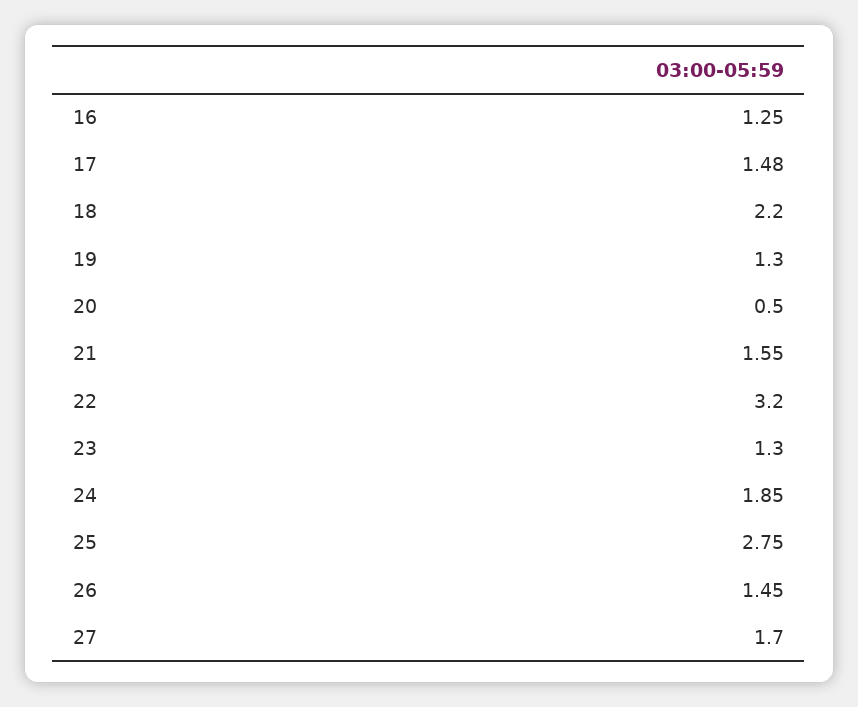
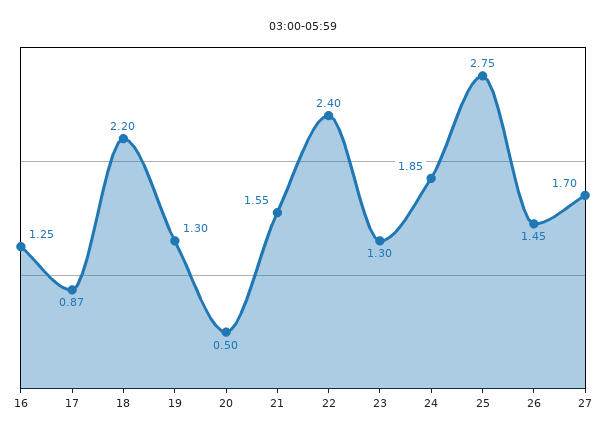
17: 1.48 -> 0.87
22: 3.2 -> 2.4

